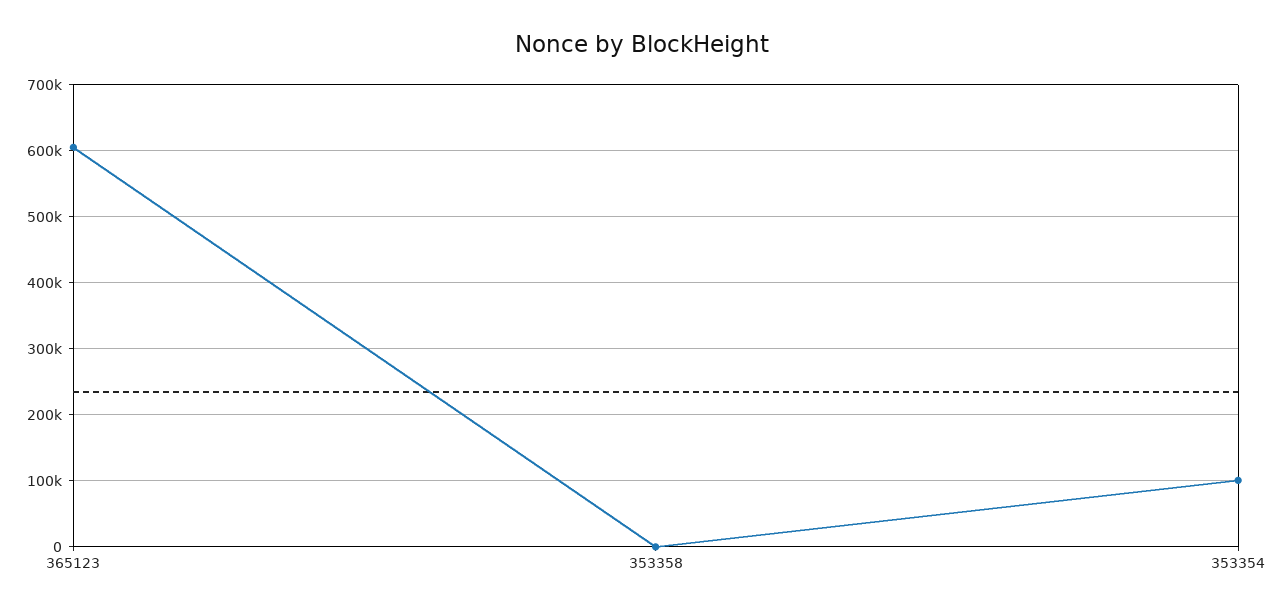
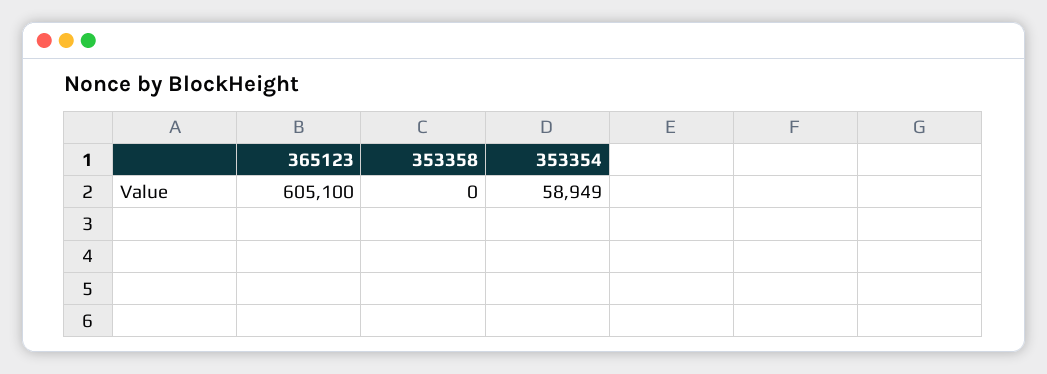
353354: 100000 -> 58949

